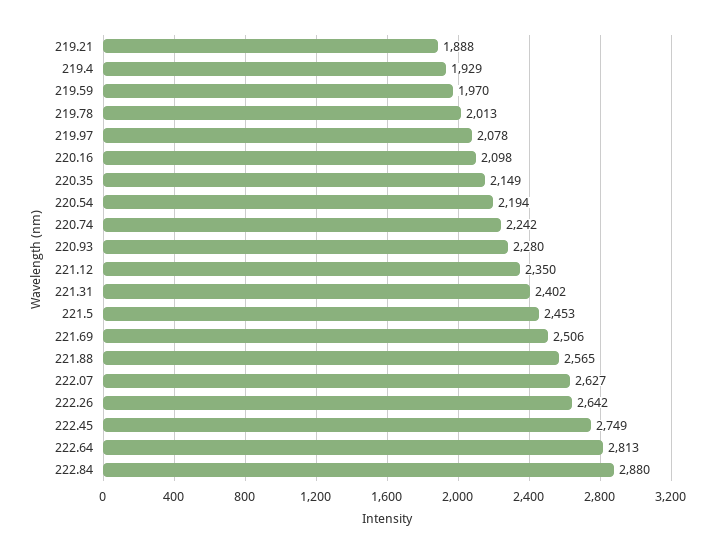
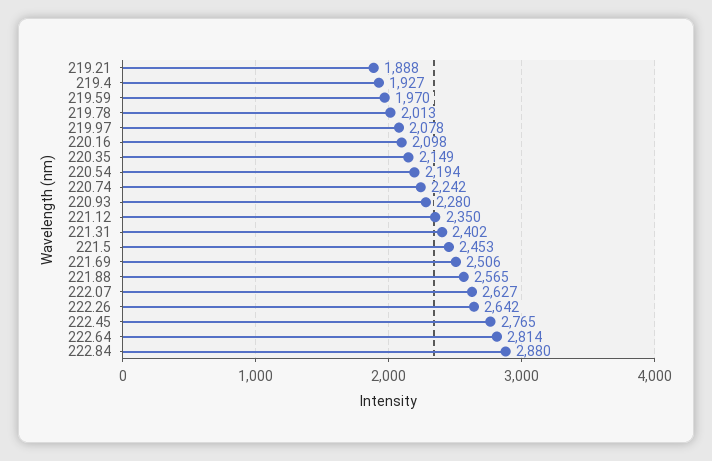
219.4: 1929 -> 1927
222.45: 2749 -> 2765
222.64: 2813 -> 2814

